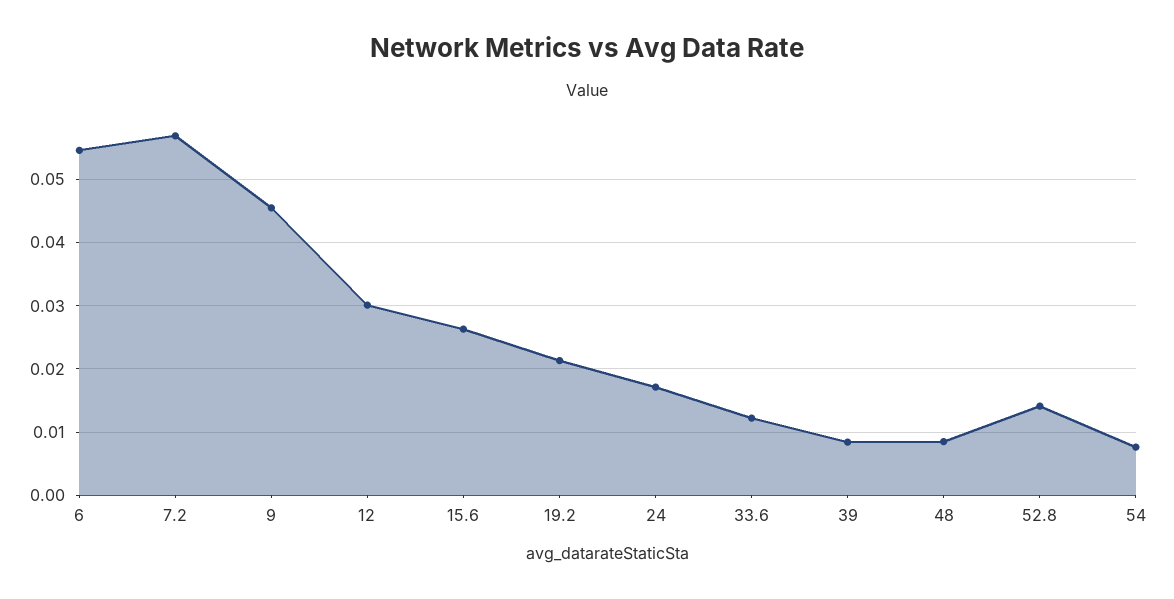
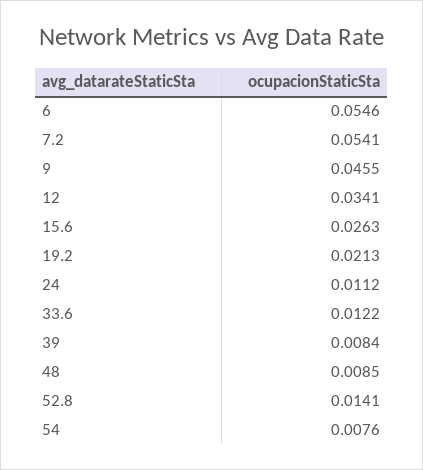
7.2: 0.057 -> 0.0541
12: 0.03 -> 0.0341
24: 0.017 -> 0.0112

